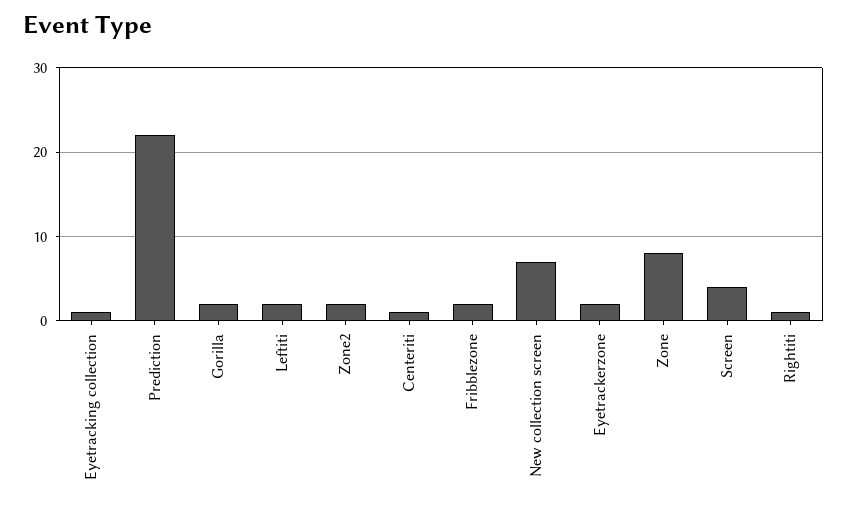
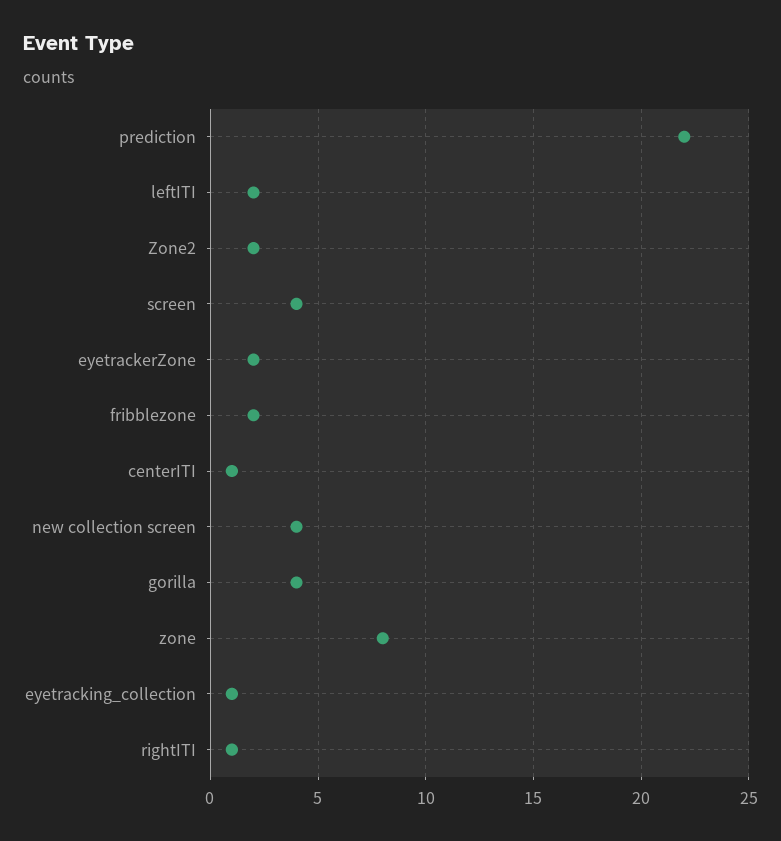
Gorilla: 2 -> 4
New collection screen: 7 -> 4

